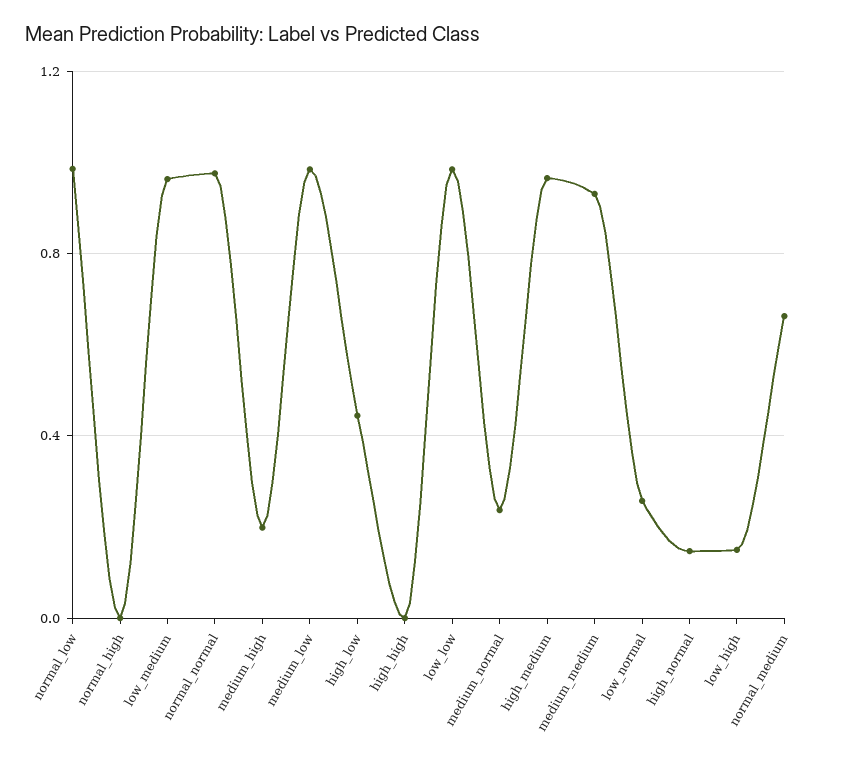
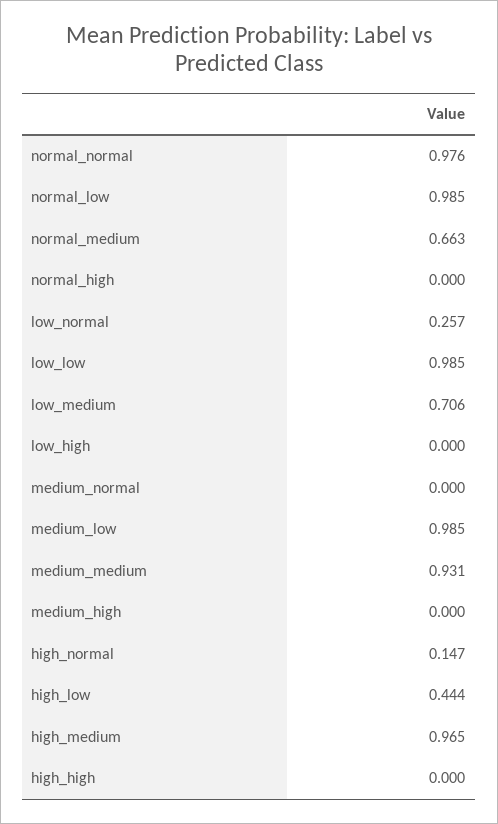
low_medium: 0.95 -> 0.706
medium_high: 0.2 -> 0
medium_normal: 0.25 -> 0
low_high: 0.15 -> 0

